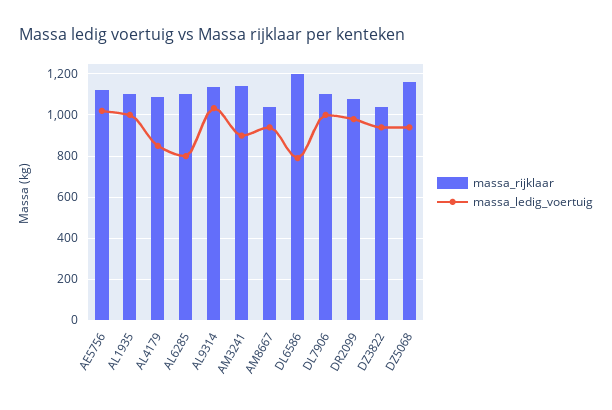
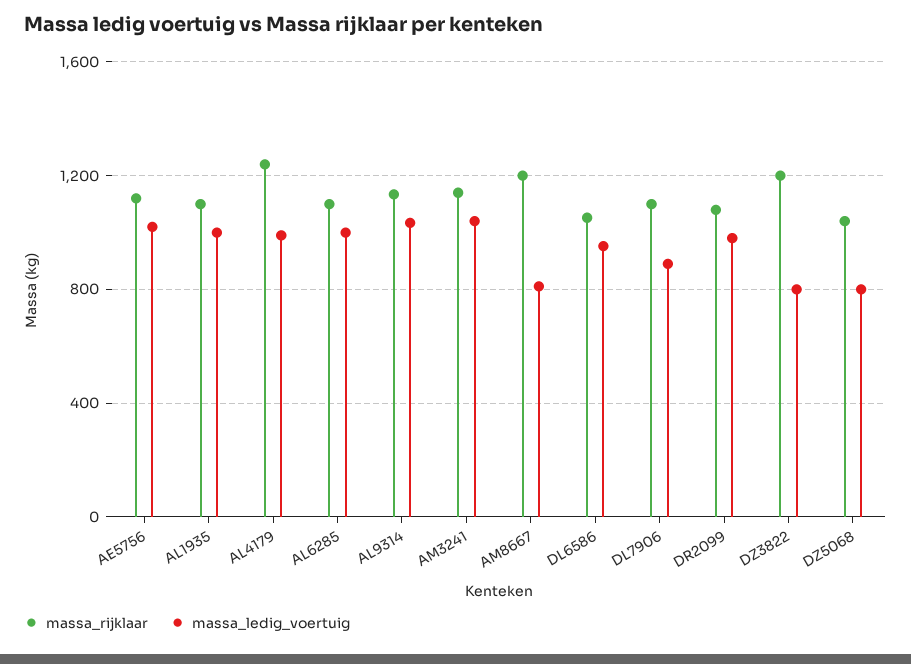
massa_rijklaar, AL4179: 1100 -> 1250
massa_ledig_voertuig, AL4179: 850 -> 1000
massa_ledig_voertuig, AL6285: 800 -> 1000
massa_ledig_voertuig, AM3241: 900 -> 1050
massa_rijklaar, AM8667: 1050 -> 1200
massa_ledig_voertuig, AM8667: 950 -> 800
massa_rijklaar, DL6586: 1200 -> 1050
massa_ledig_voertuig, DL6586: 800 -> 950
massa_ledig_voertuig, DL7906: 1000 -> 900
massa_rijklaar, DZ3822: 1050 -> 1200
massa_ledig_voertuig, DZ3822: 950 -> 800
massa_rijklaar, DZ5068: 1150 -> 1050
massa_ledig_voertuig, DZ5068: 950 -> 800

